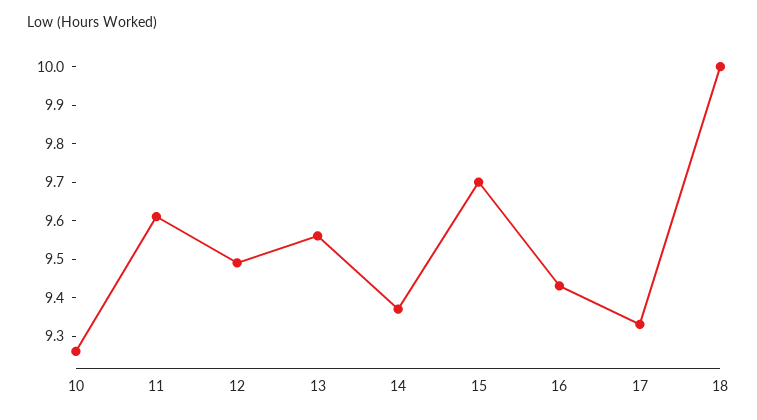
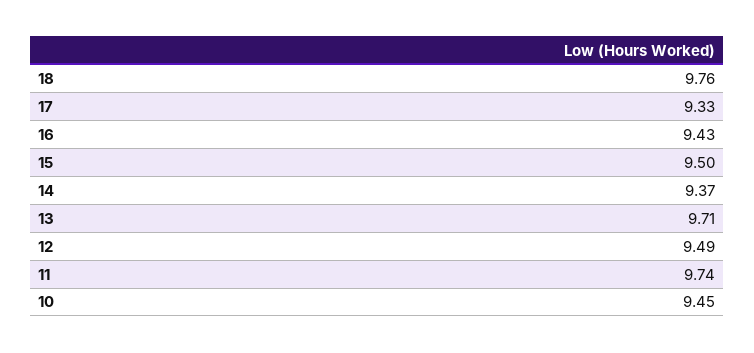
10: 9.25 -> 9.45
11: 9.6 -> 9.74
13: 9.55 -> 9.71
15: 9.7 -> 9.5
18: 10 -> 9.76

